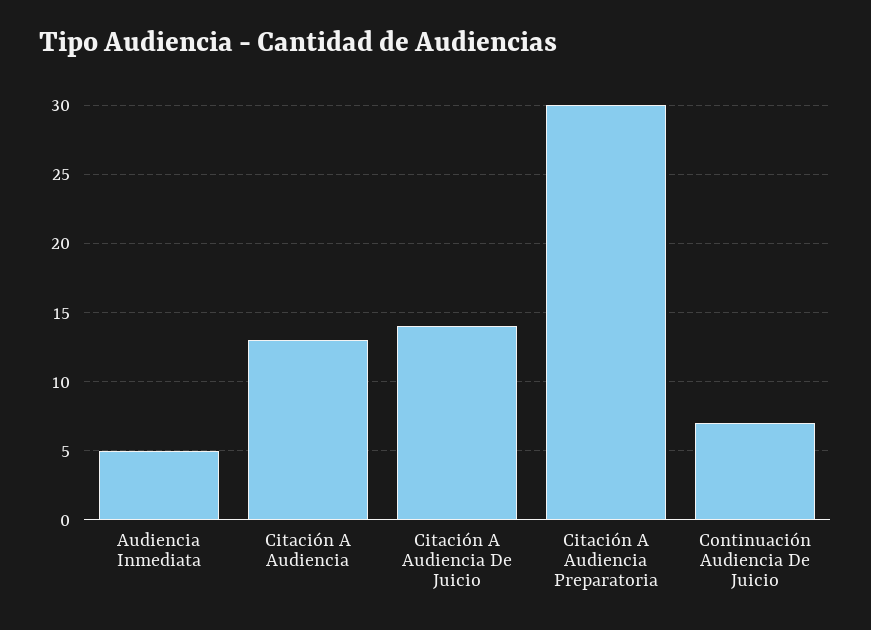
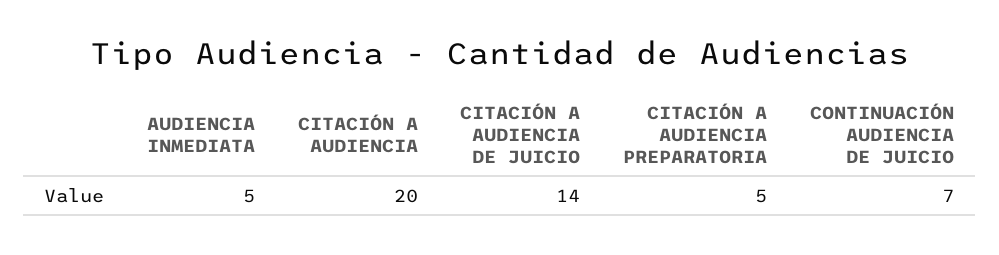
Citación A Audiencia: 13 -> 20
Citación A Audiencia Preparatoria: 30 -> 5

